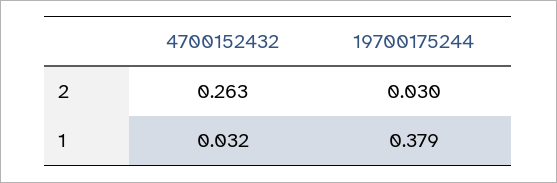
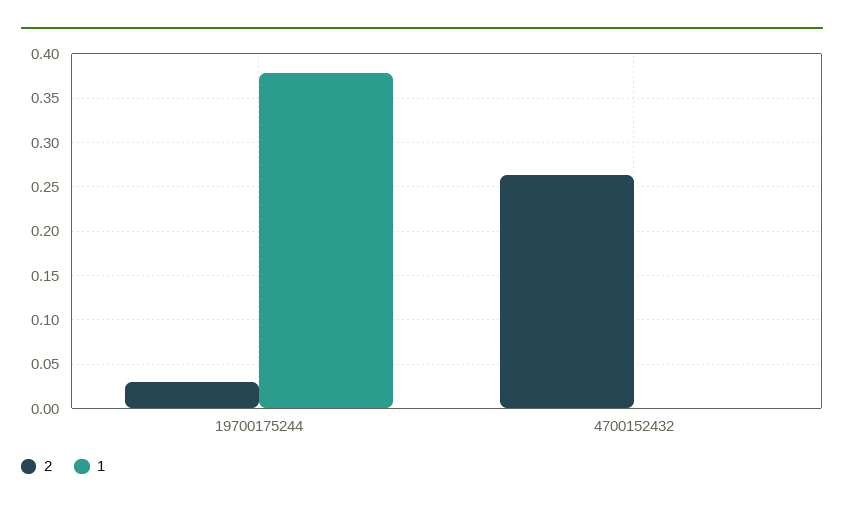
1, 4700152432: 0.032 -> 0

